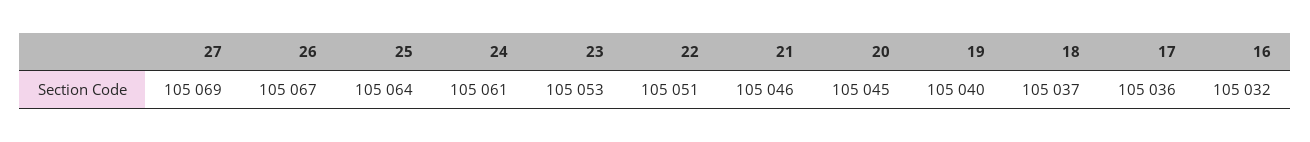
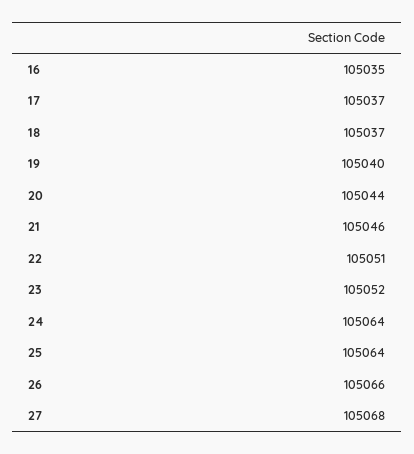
27: 105069 -> 105068
26: 105067 -> 105066
24: 105061 -> 105064
23: 105053 -> 105052
20: 105045 -> 105044
17: 105036 -> 105037
16: 105032 -> 105035

